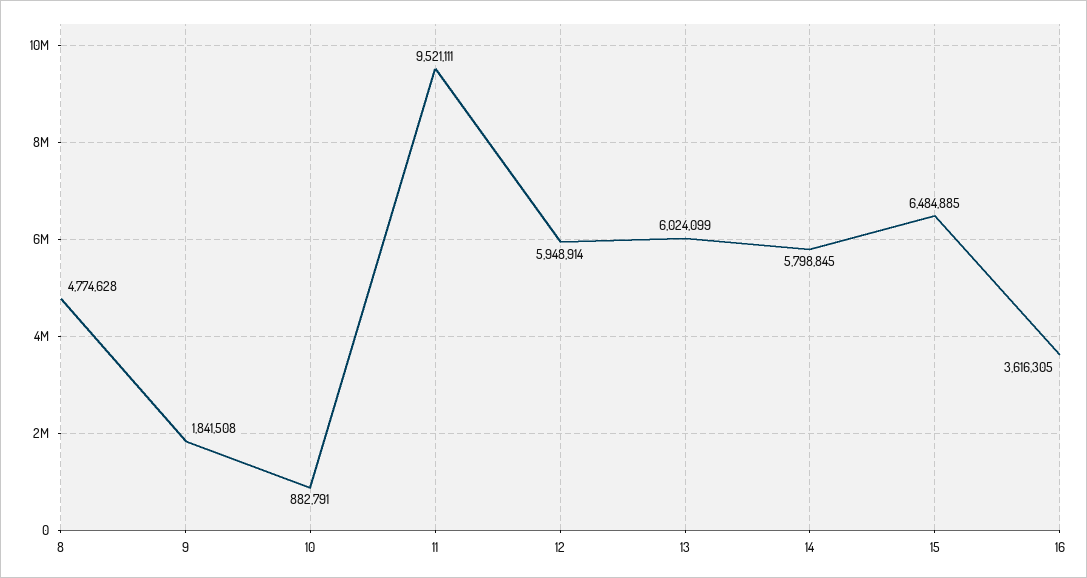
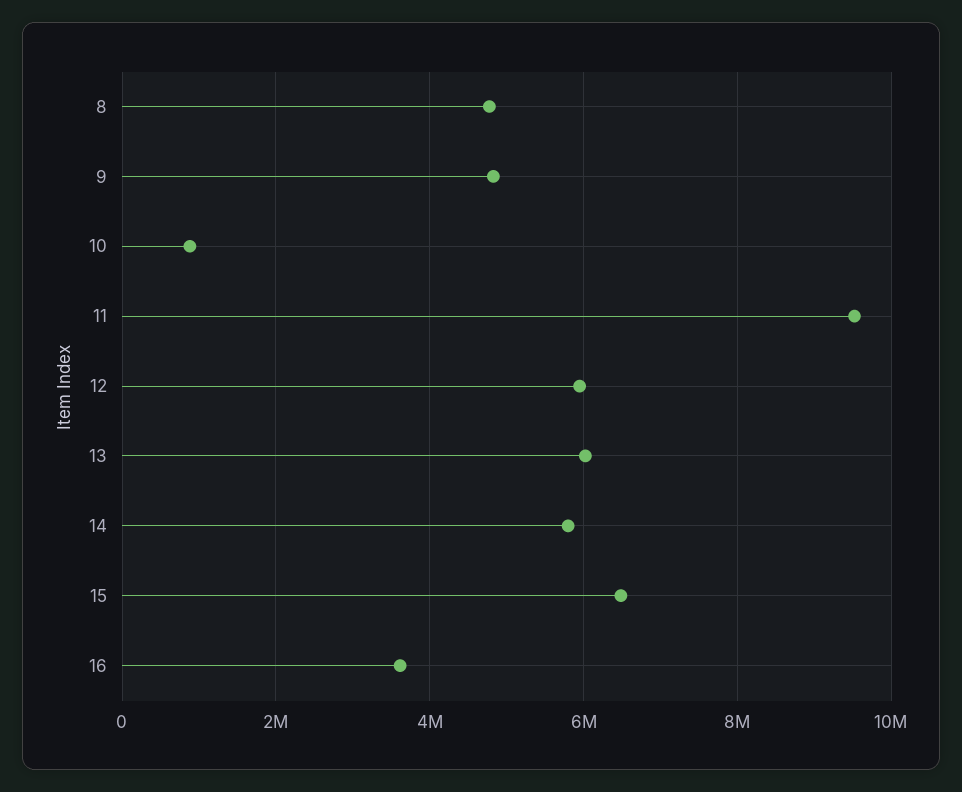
9: 1841508 -> 4800000

